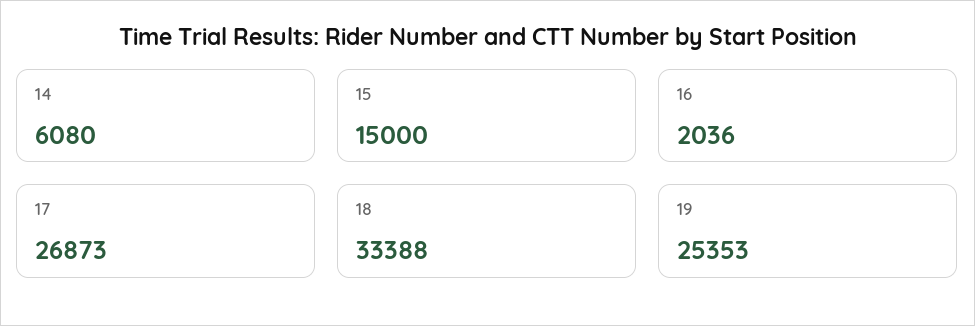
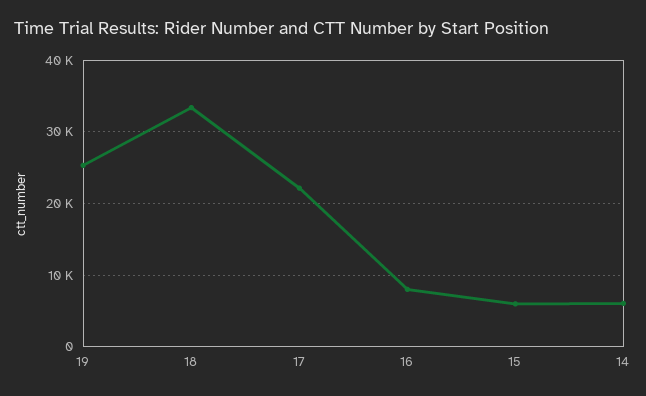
15: 15000 -> 6000
16: 2036 -> 8000
17: 26873 -> 22000

